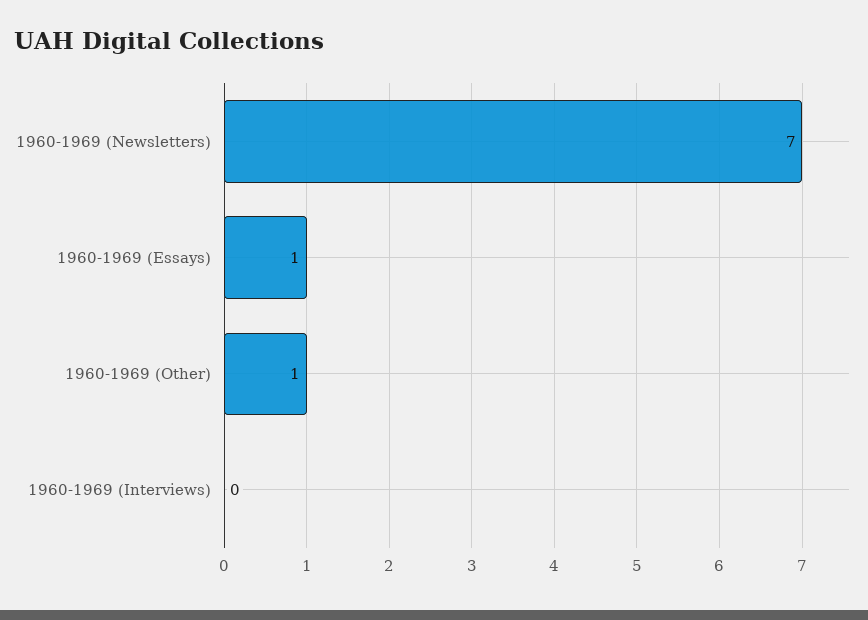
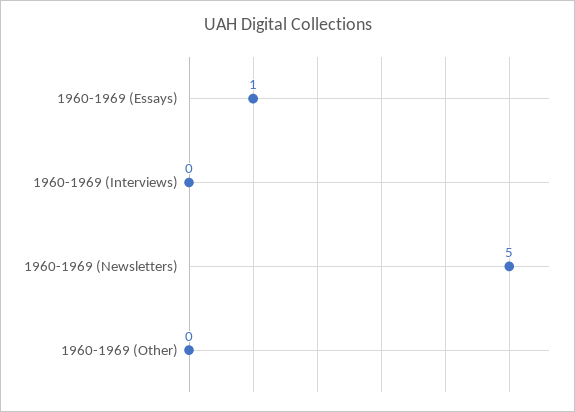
1960-1969 (Newsletters): 7 -> 5
1960-1969 (Other): 1 -> 0

